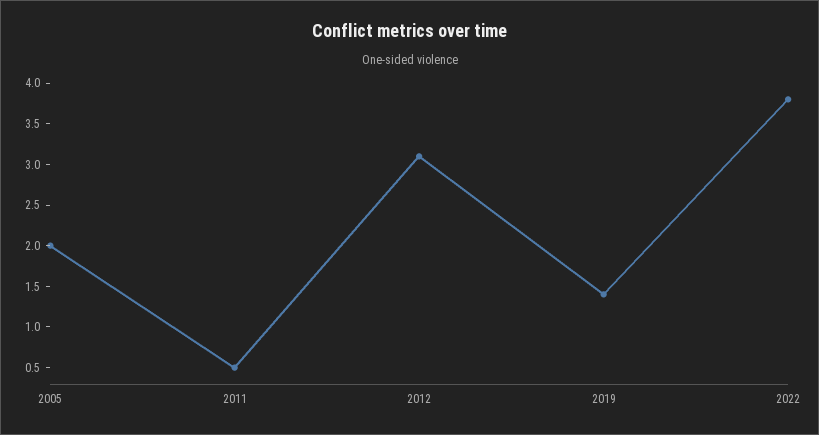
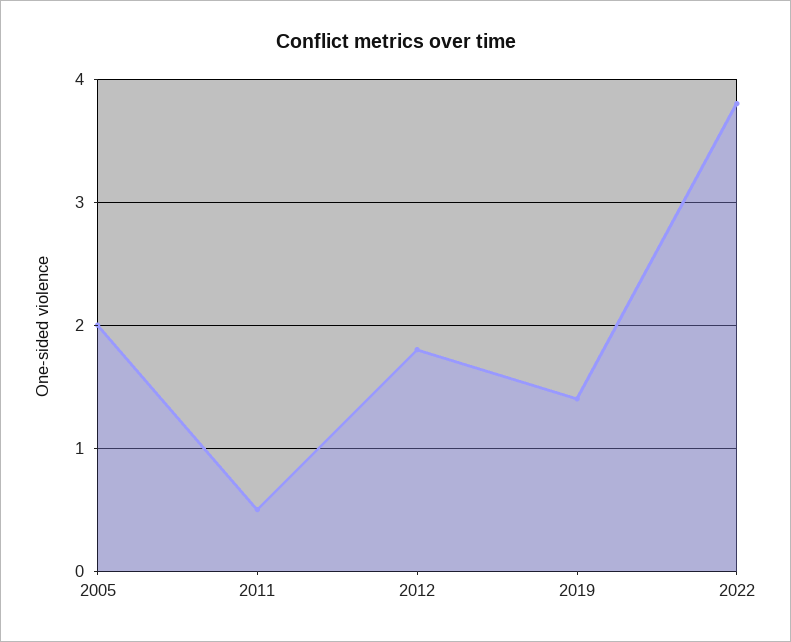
2012: 3.1 -> 1.8

